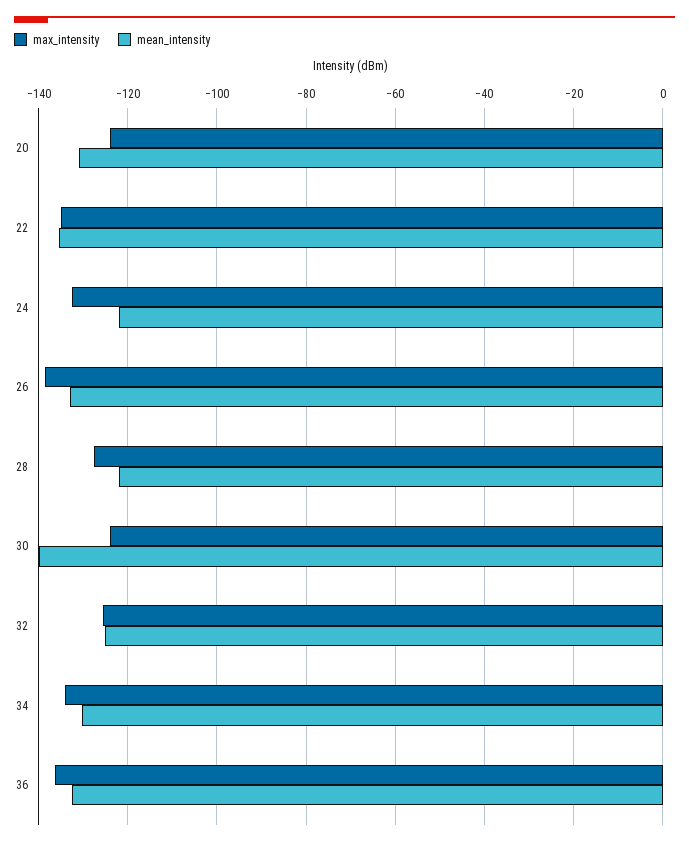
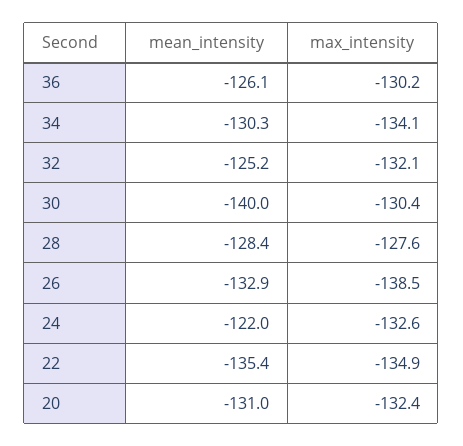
max_intensity, 20: -124 -> -132.4
mean_intensity, 28: -122 -> -128.4
max_intensity, 30: -124 -> -130.4
max_intensity, 32: -126 -> -132.1
max_intensity, 36: -136 -> -130.2
mean_intensity, 36: -132 -> -126.1

